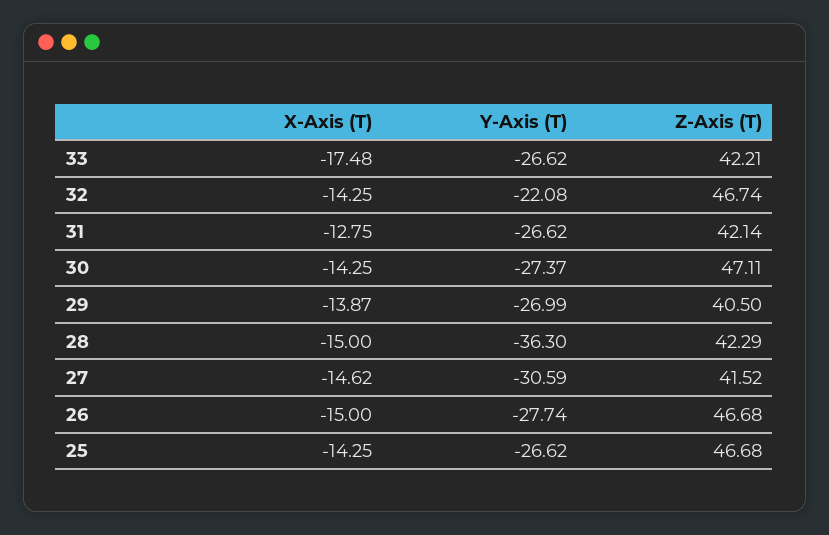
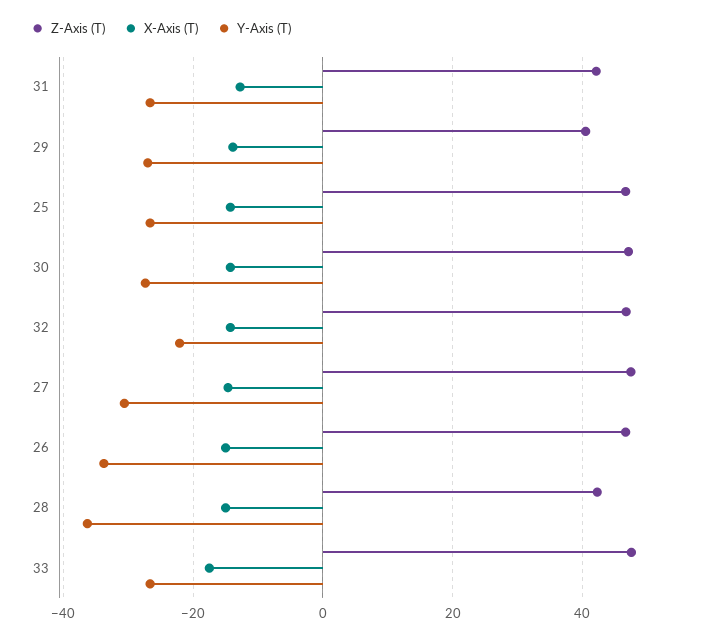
Z-Axis (T), 33: 42.21 -> 48
Z-Axis (T), 27: 41.52 -> 48
Y-Axis (T), 26: -27.74 -> -34

